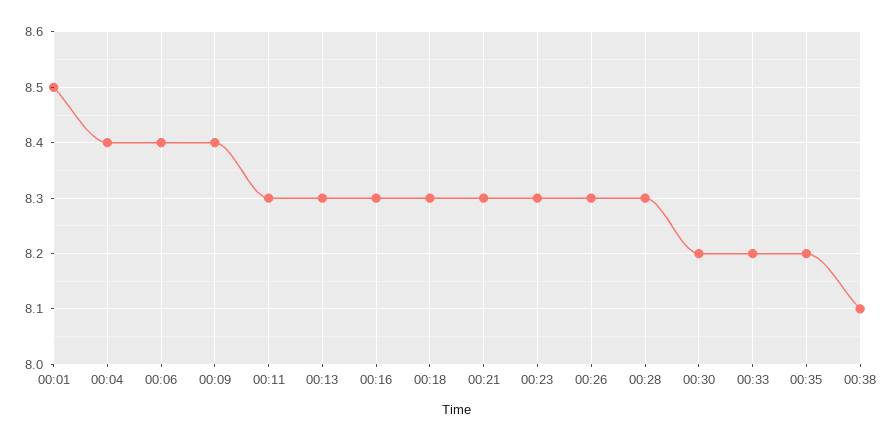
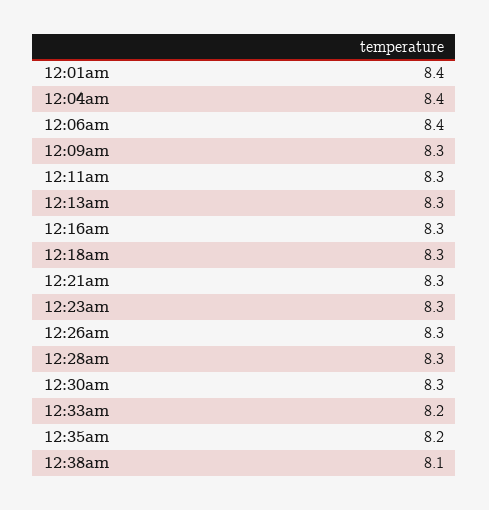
00:01: 8.5 -> 8.4
00:09: 8.4 -> 8.3
00:30: 8.2 -> 8.3

